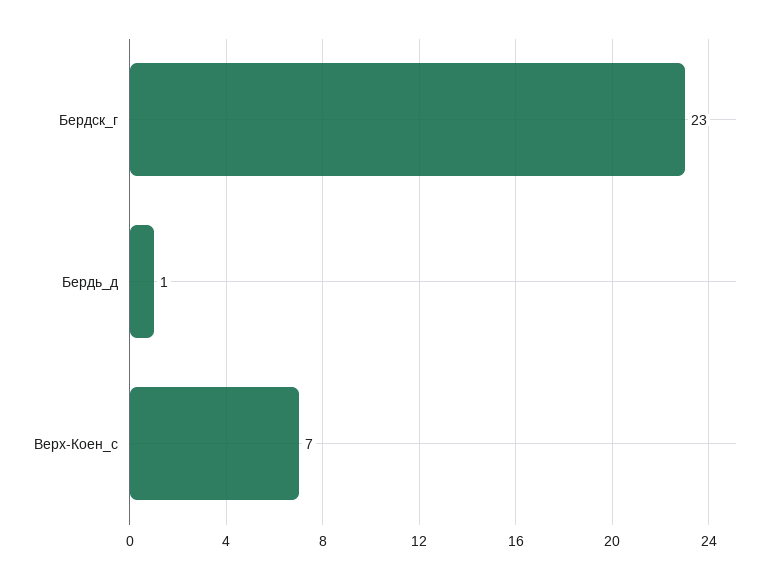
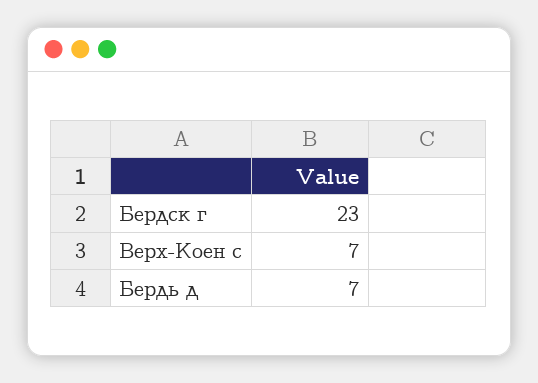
Бердь_д: 1 -> 7

